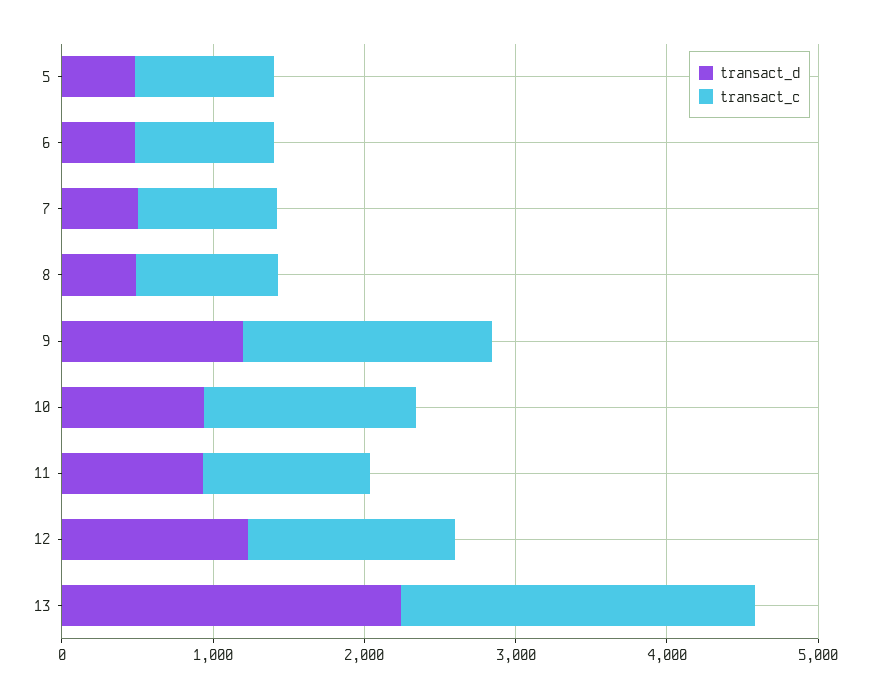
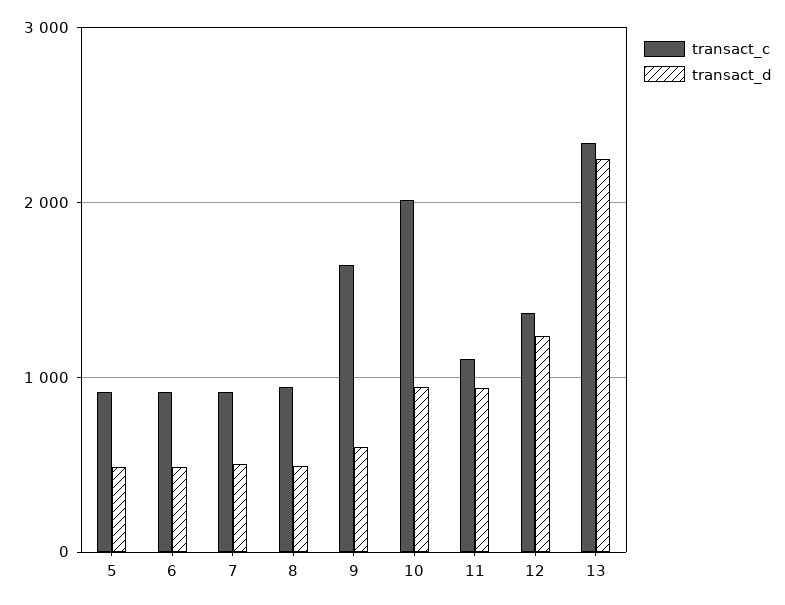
transact_d, 9: 1200 -> 600
transact_c, 10: 1400 -> 2000

